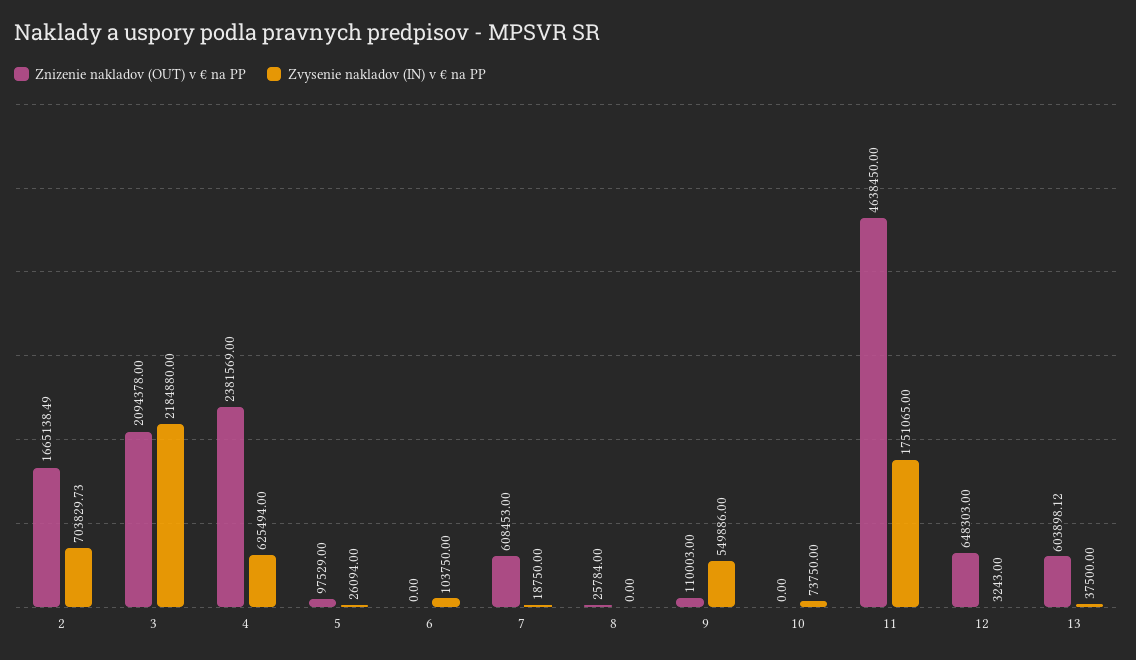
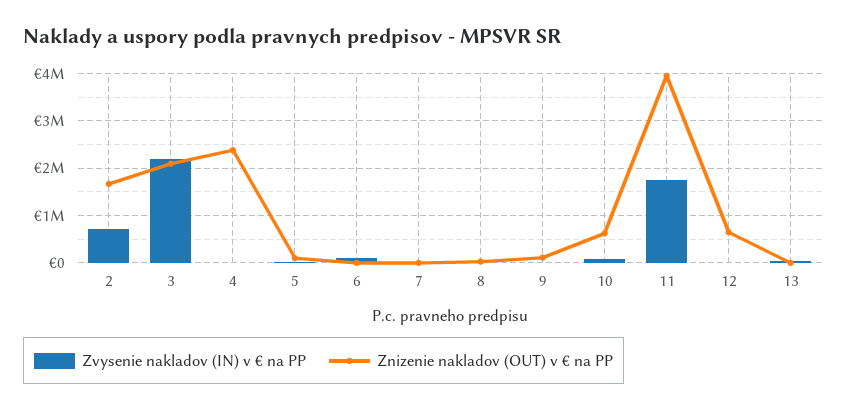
Zvysenie nakladov (IN) v € na PP, 4: 625494 -> 0
Znizenie nakladov (OUT) v € na PP, 7: 608453 -> 0
Zvysenie nakladov (IN) v € na PP, 9: 549886 -> 0
Znizenie nakladov (OUT) v € na PP, 10: 0 -> 600000
Znizenie nakladov (OUT) v € na PP, 11: 4638450 -> 4000000
Znizenie nakladov (OUT) v € na PP, 13: 603898.12 -> 0

